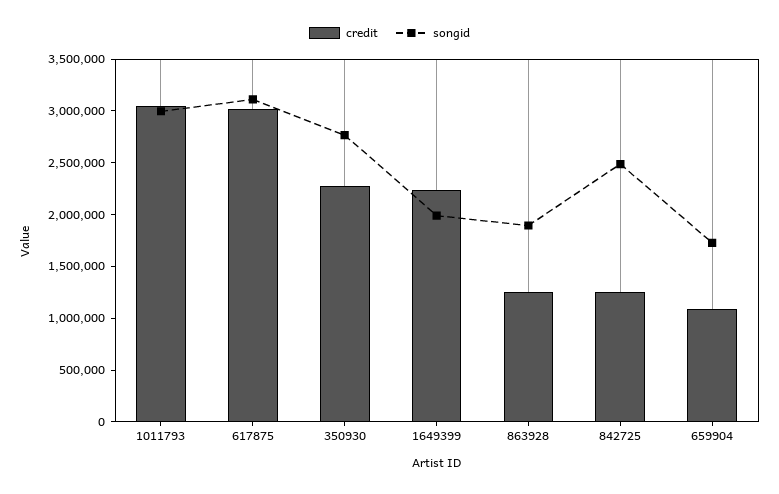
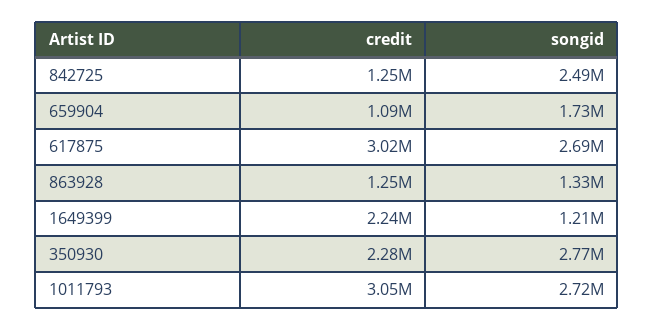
songid, 1011793: 3000000 -> 2720000
songid, 617875: 3100000 -> 2690000
songid, 1649399: 2000000 -> 1210000
songid, 863928: 1900000 -> 1330000

